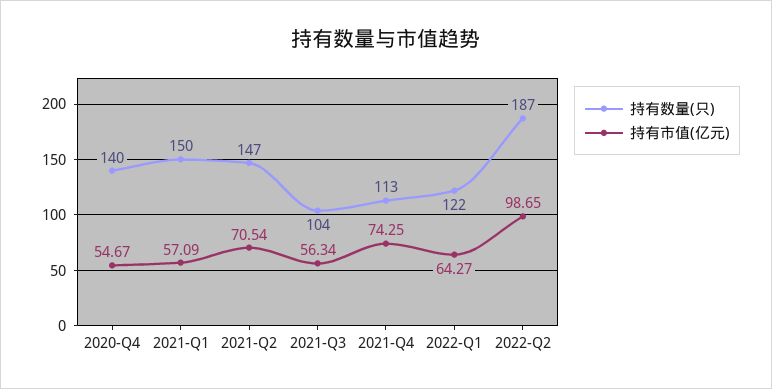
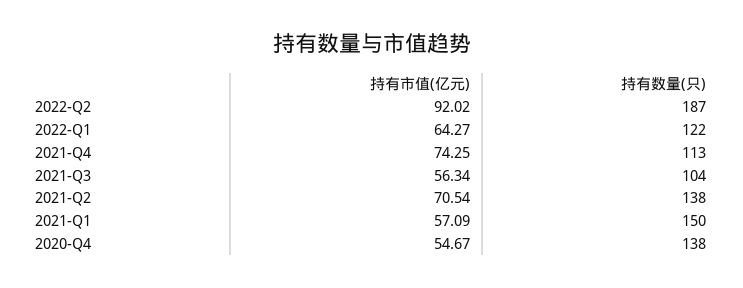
持有数量(只), 2020-Q4: 140 -> 138
持有数量(只), 2021-Q2: 147 -> 138
持有市值(亿元), 2022-Q2: 98.65 -> 92.02

